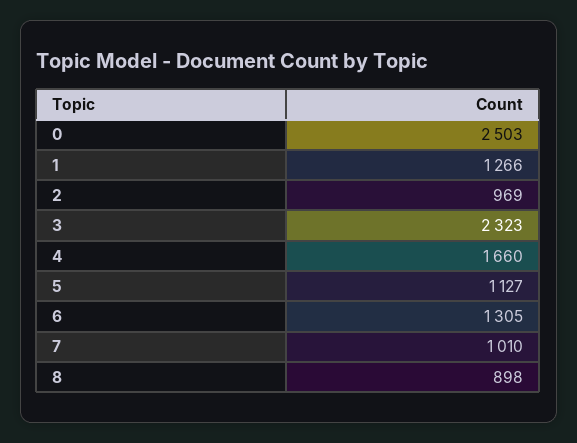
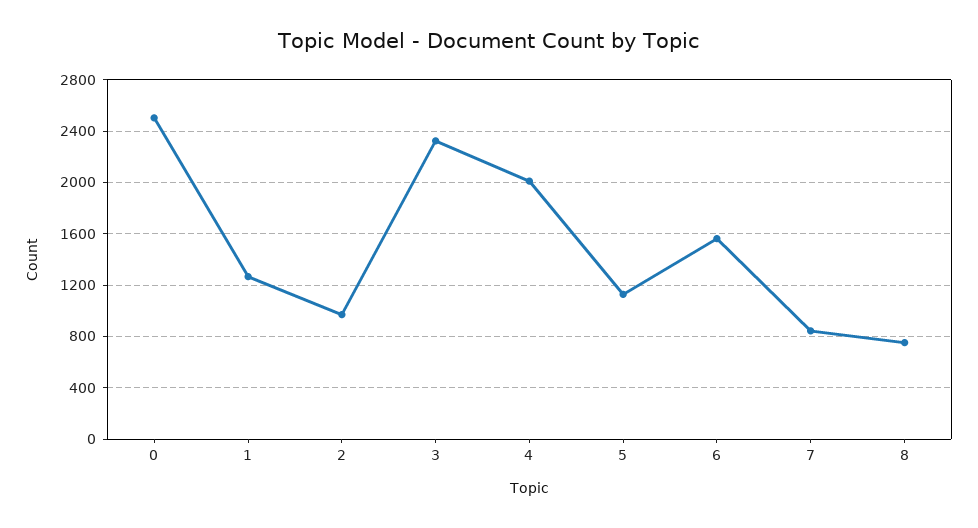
4: 1660 -> 2000
6: 1305 -> 1550
7: 1010 -> 850
8: 898 -> 750

